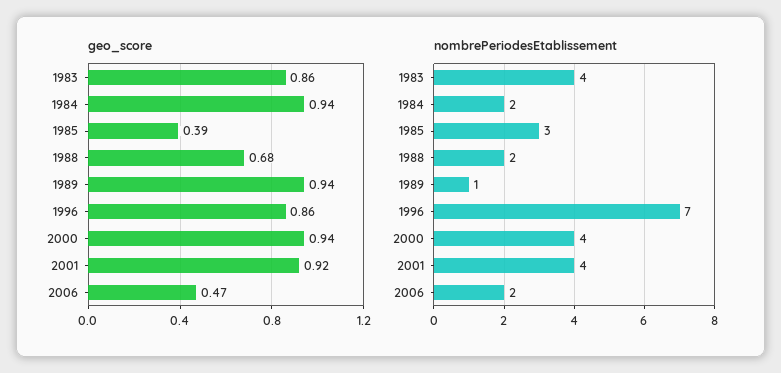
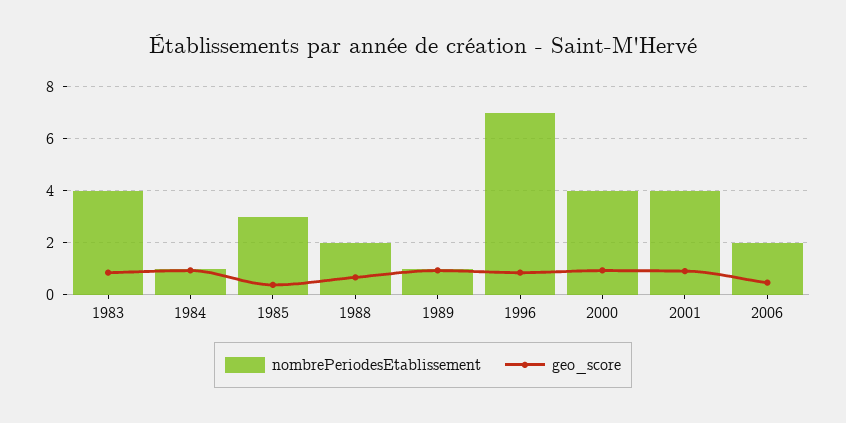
nombrePeriodesEtablissement, 1984: 2 -> 1

